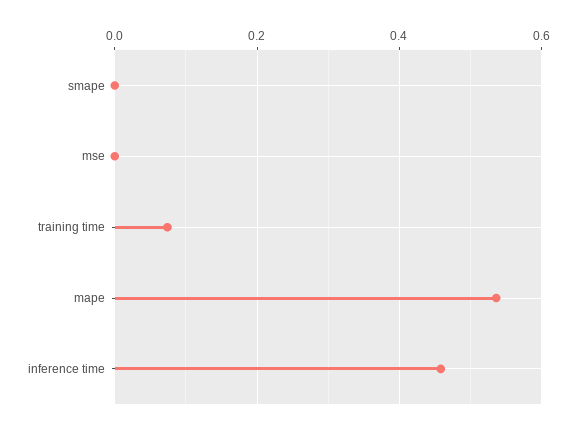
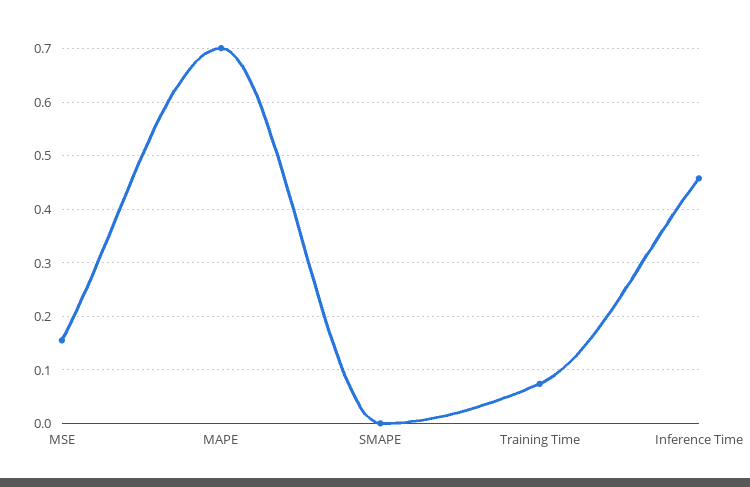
mse: 0 -> 0.16
mape: 0.54 -> 0.7

